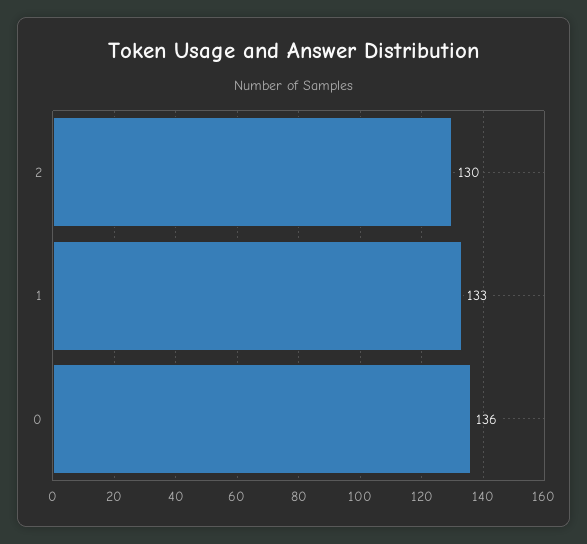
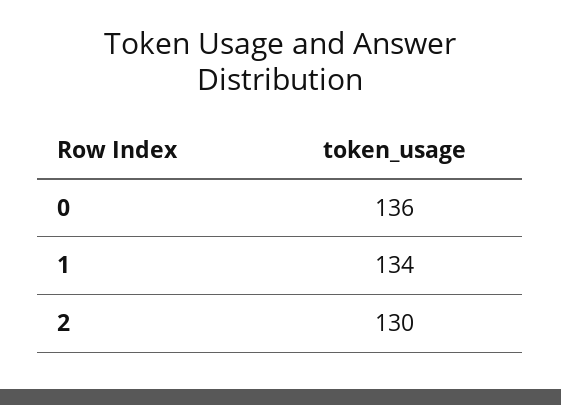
1: 133 -> 134

